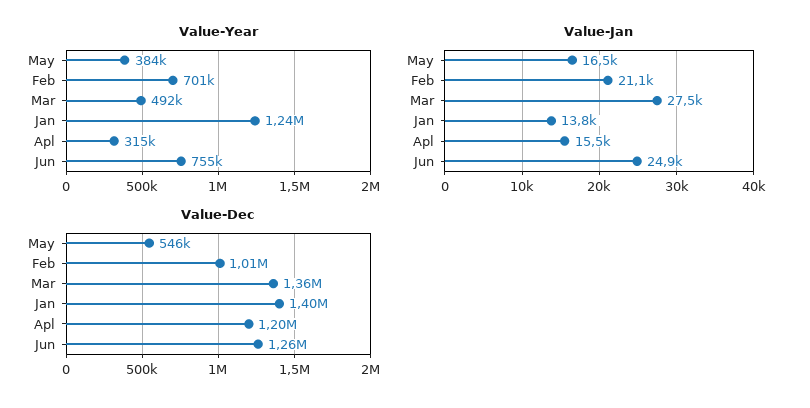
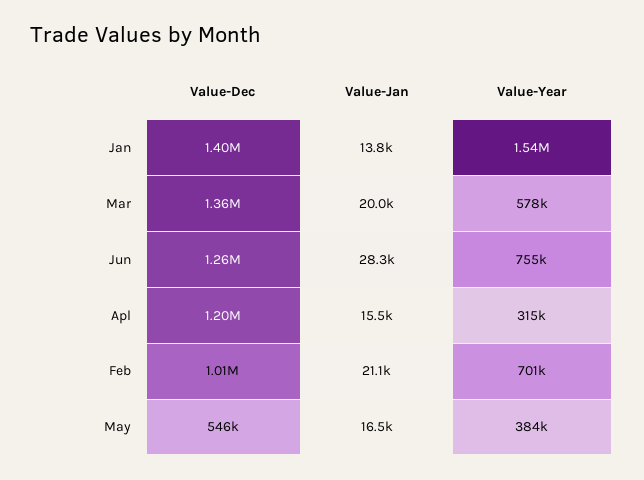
Value-Year, Mar: 492000 -> 578000
Value-Year, Jan: 1240000 -> 1540000
Value-Jan, Mar: 27500 -> 20000
Value-Jan, Jun: 24900 -> 28300

